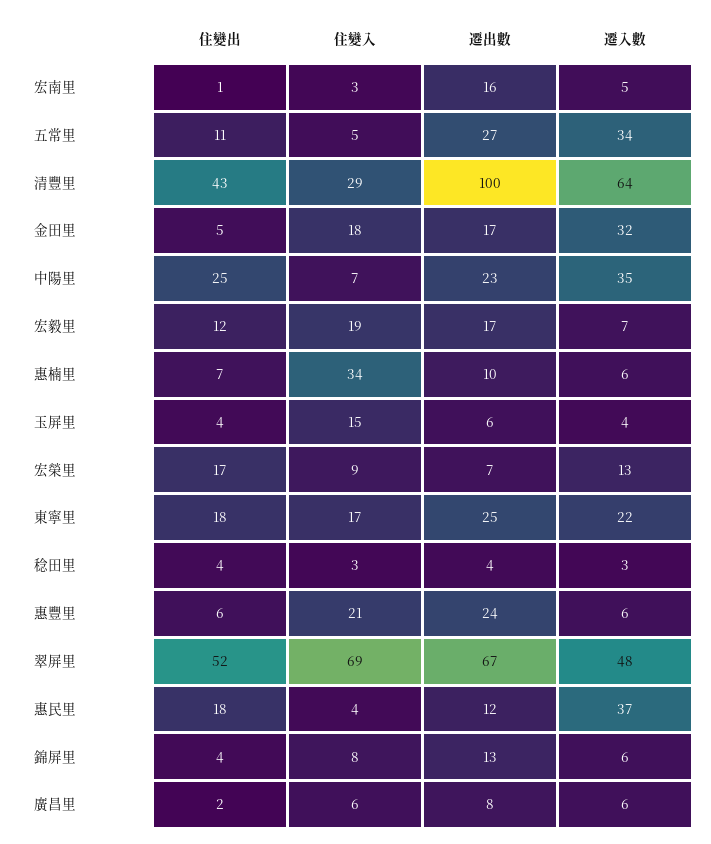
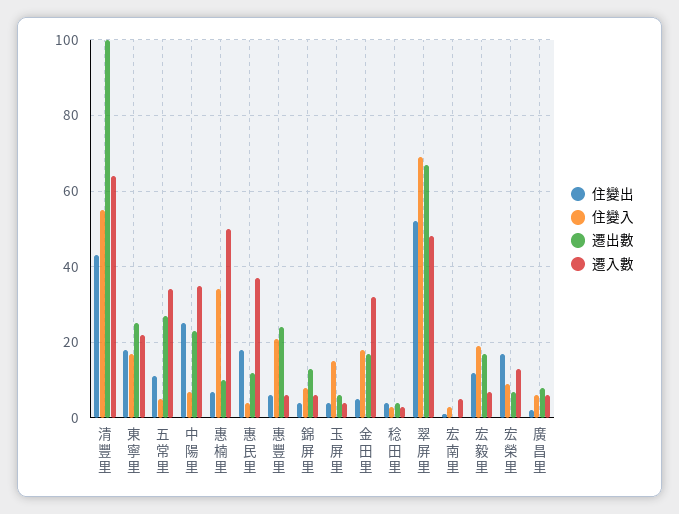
遷出數, 宏南里: 16 -> 0
住變入, 清豐里: 29 -> 55
遷入數, 惠楠里: 6 -> 50

